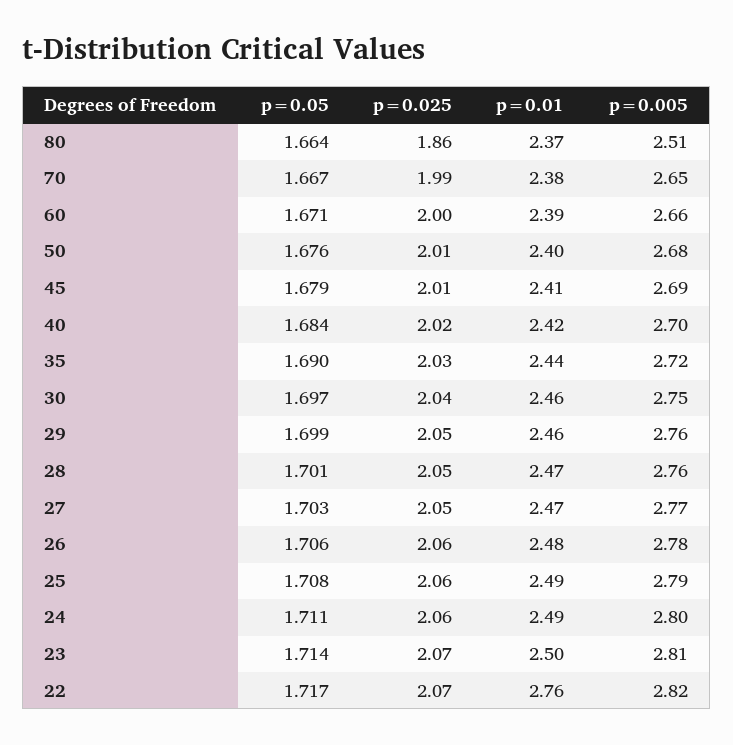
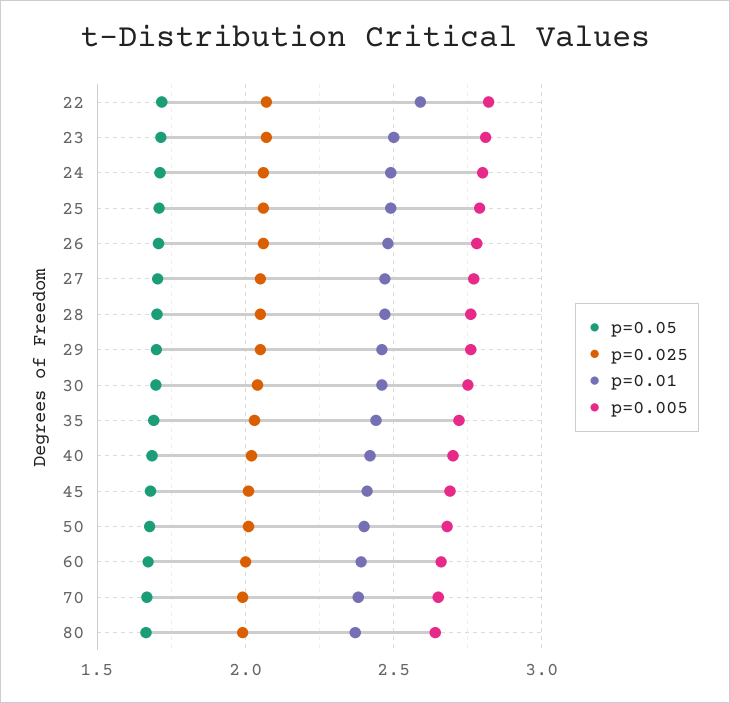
p=0.025, 80: 1.86 -> 2
p=0.005, 80: 2.51 -> 2.65
p=0.01, 22: 2.76 -> 2.6

